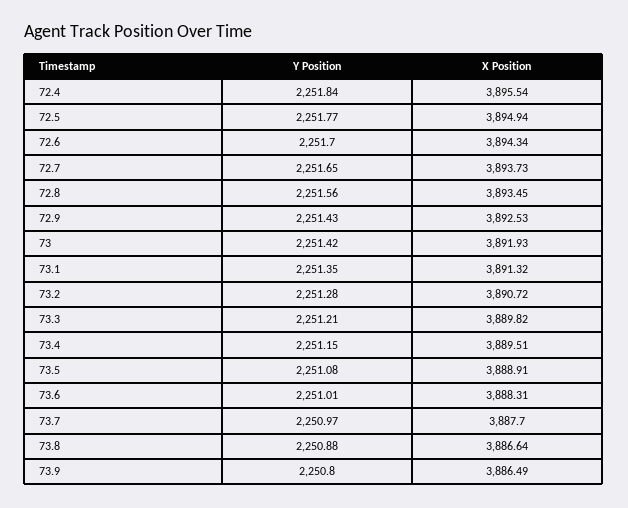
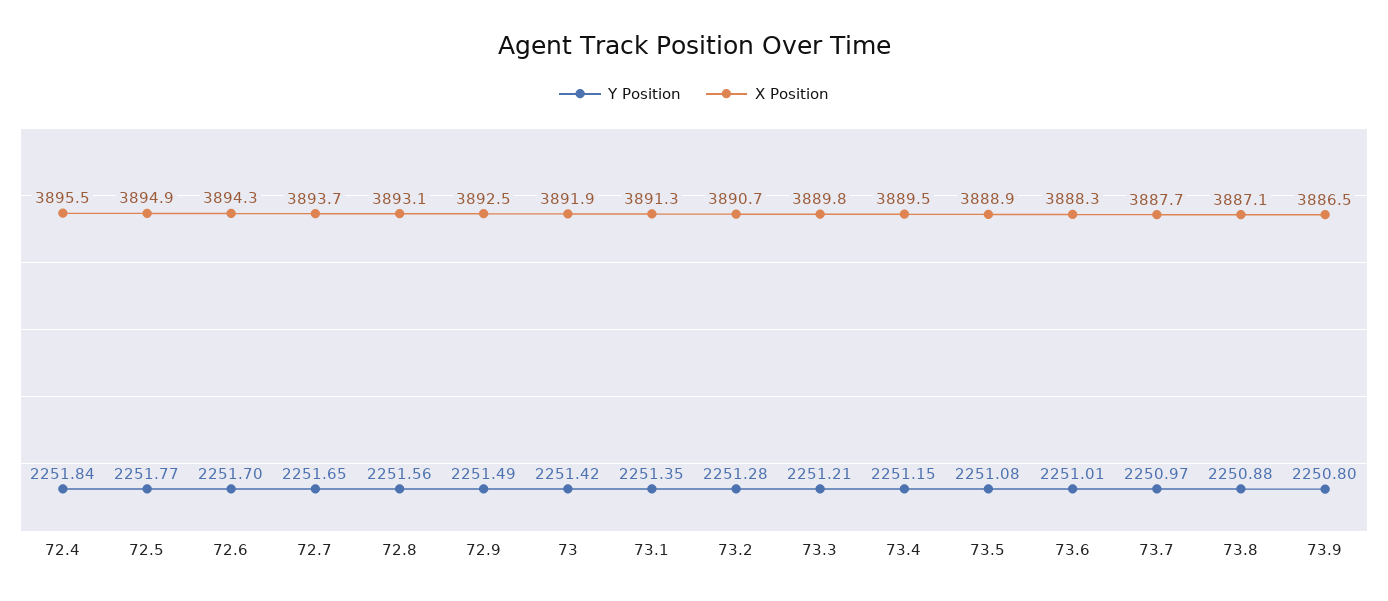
X Position, 72.8: 3893.45 -> 3893.1
Y Position, 72.9: 2251.43 -> 2251.49
X Position, 73.8: 3886.64 -> 3887.1

